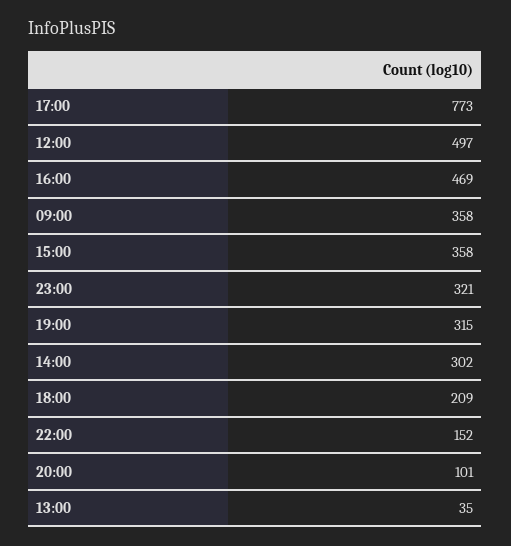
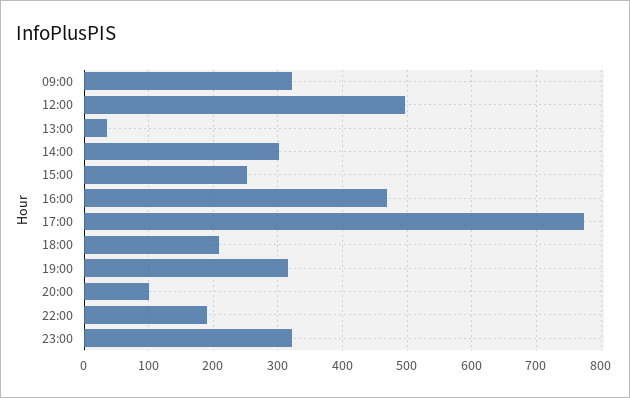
09:00: 358 -> 320
15:00: 358 -> 250
22:00: 152 -> 190

